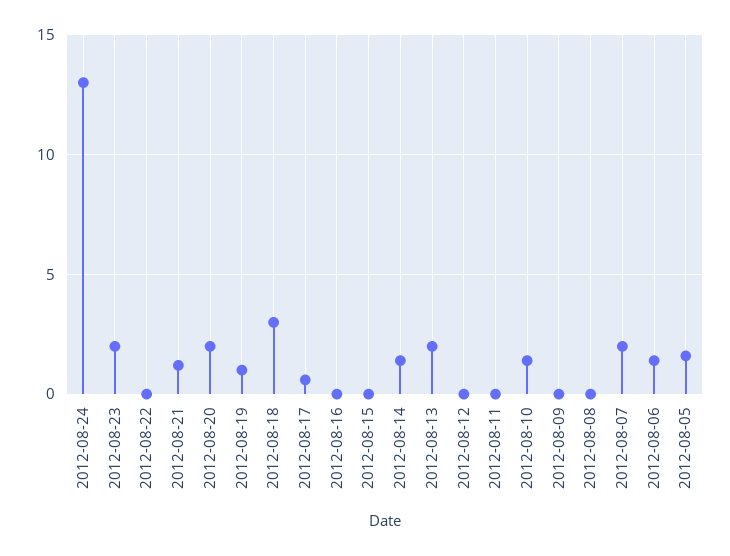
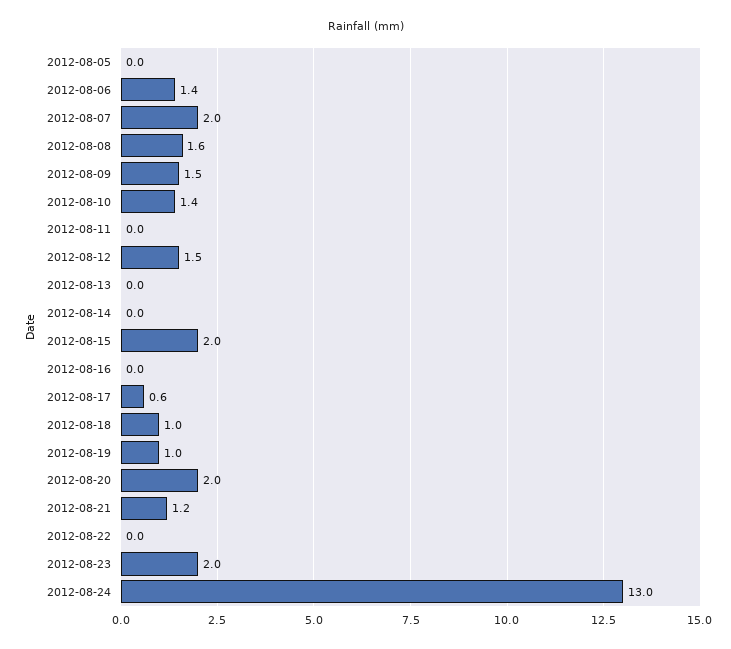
2012-08-18: 3 -> 1
2012-08-15: 0 -> 2
2012-08-14: 1.5 -> 0
2012-08-13: 2 -> 0
2012-08-12: 0 -> 1.5
2012-08-09: 0 -> 1.5
2012-08-08: 0 -> 1.6
2012-08-05: 1.5 -> 0

